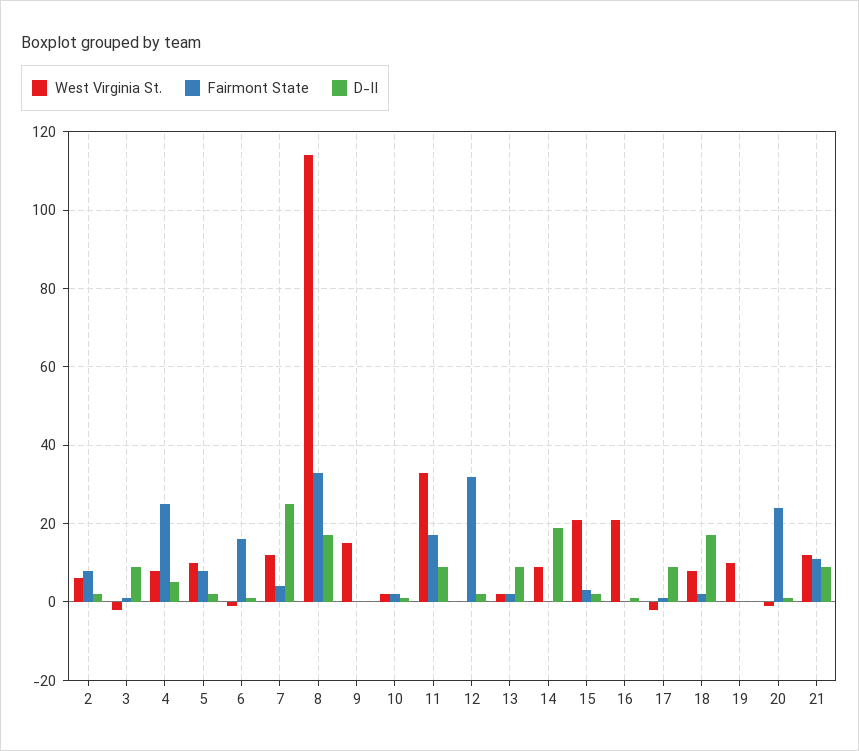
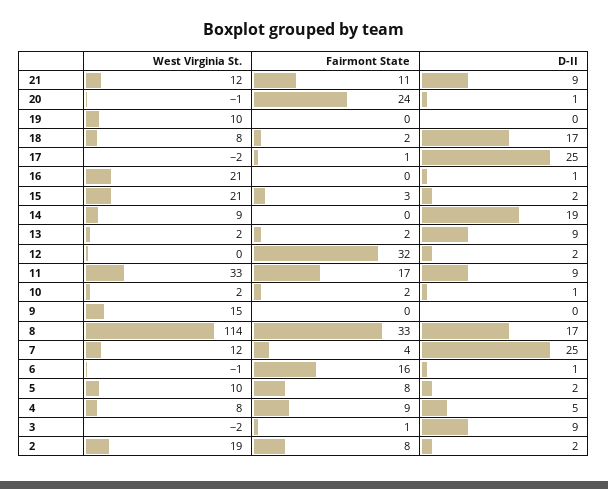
West Virginia St., 2: 5 -> 19
Fairmont State, 4: 25 -> 9
D-II, 17: 10 -> 25

